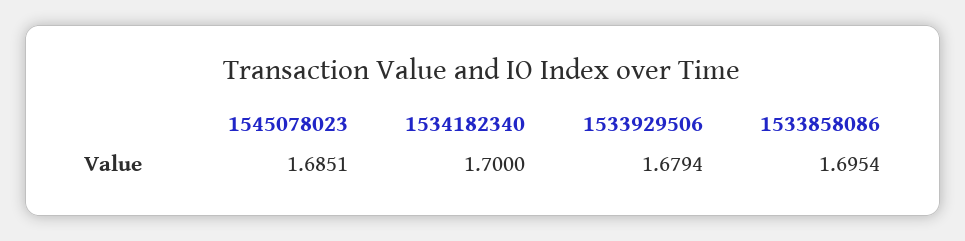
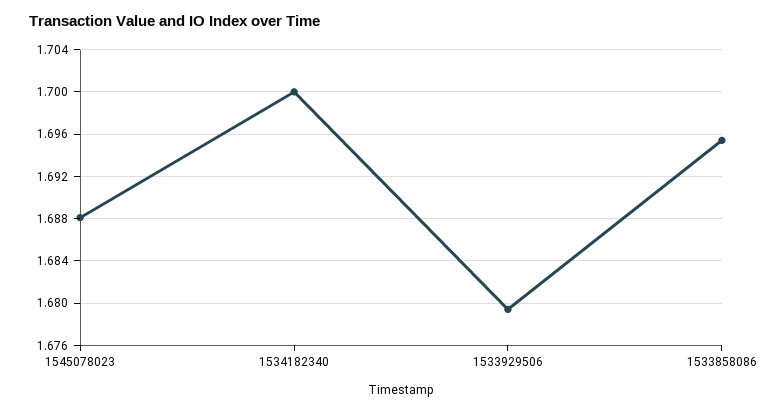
1545078023: 1.6851 -> 1.688

